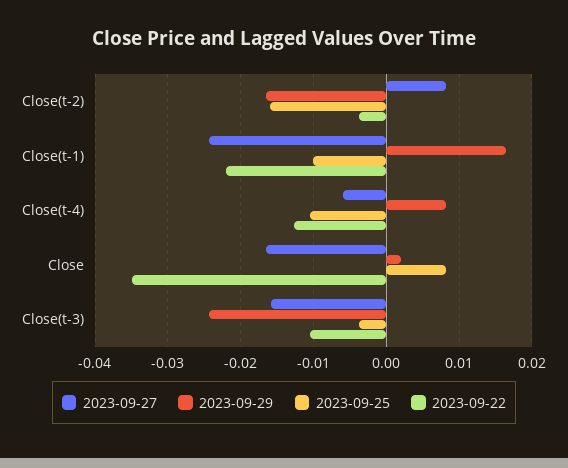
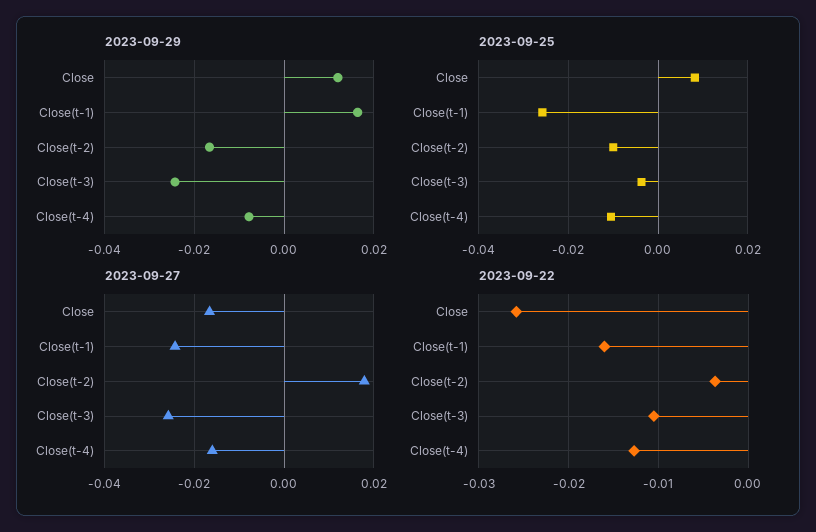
2023-09-27, Close(t-2): 0.008 -> 0.018
2023-09-25, Close(t-2): -0.016 -> -0.01
2023-09-25, Close(t-1): -0.01 -> -0.026
2023-09-22, Close(t-1): -0.022 -> -0.016
2023-09-27, Close(t-4): -0.006 -> -0.016
2023-09-29, Close(t-4): 0.008 -> -0.008
2023-09-29, Close: 0.002 -> 0.012
2023-09-22, Close: -0.035 -> -0.026
2023-09-27, Close(t-3): -0.016 -> -0.026

